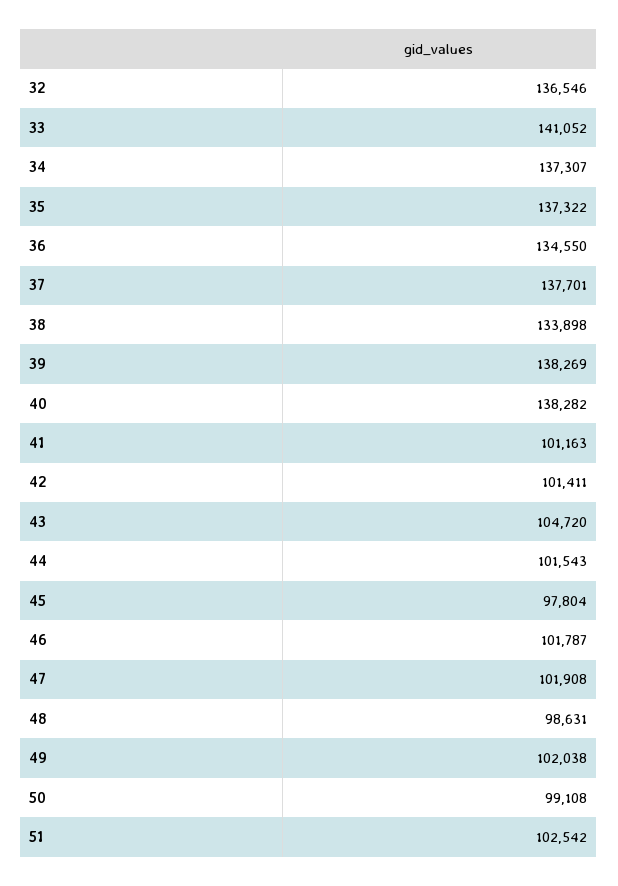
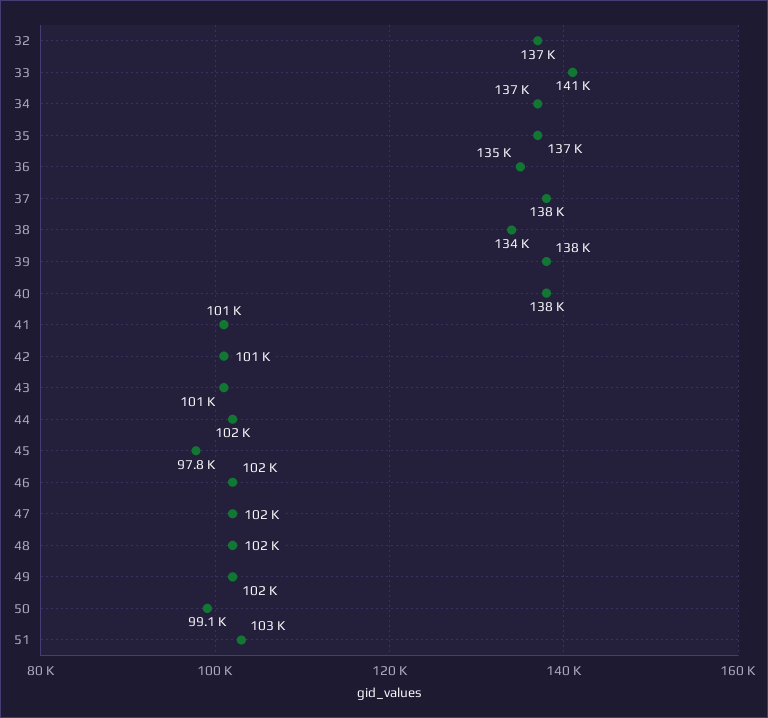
43: 104720 -> 101000
48: 98631 -> 102000

